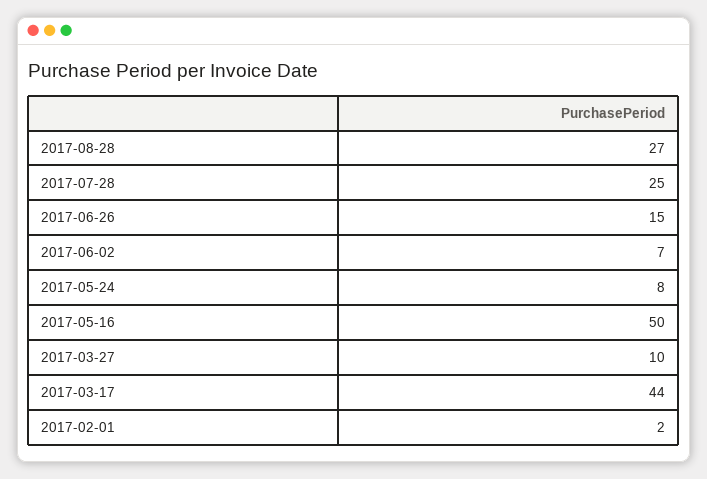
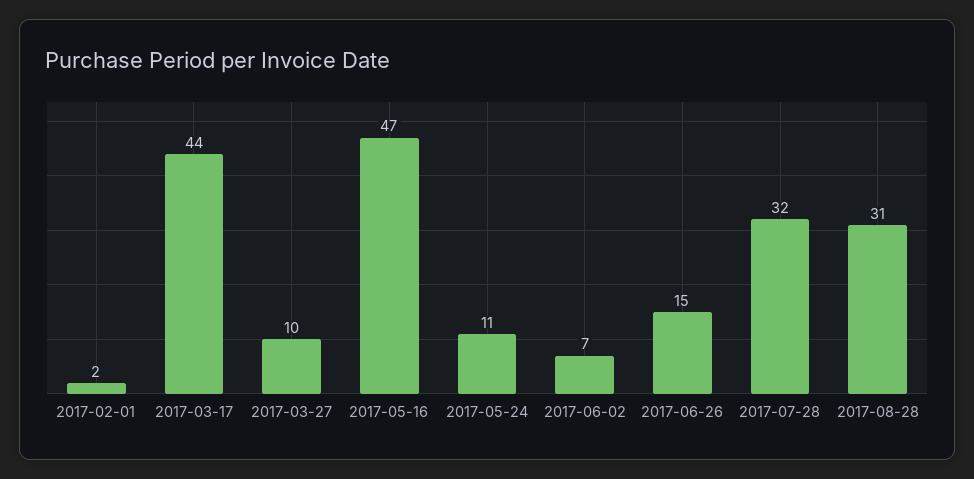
2017-08-28: 27 -> 31
2017-07-28: 25 -> 32
2017-05-24: 8 -> 11
2017-05-16: 50 -> 47

